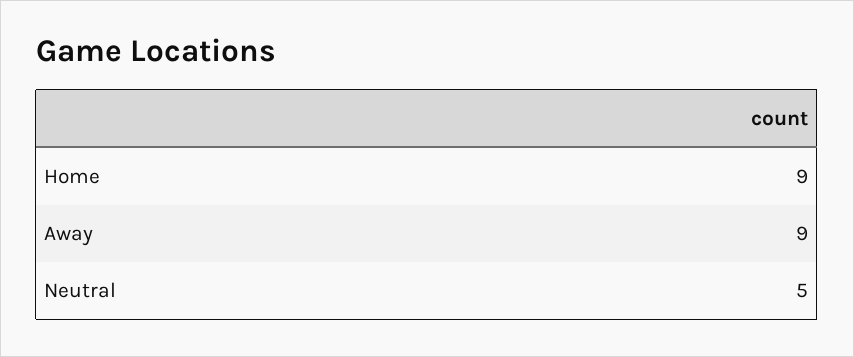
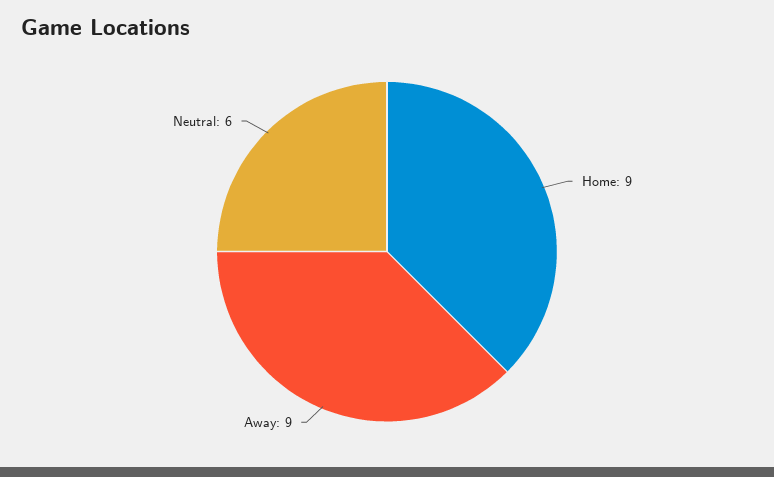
Neutral: 5 -> 6

